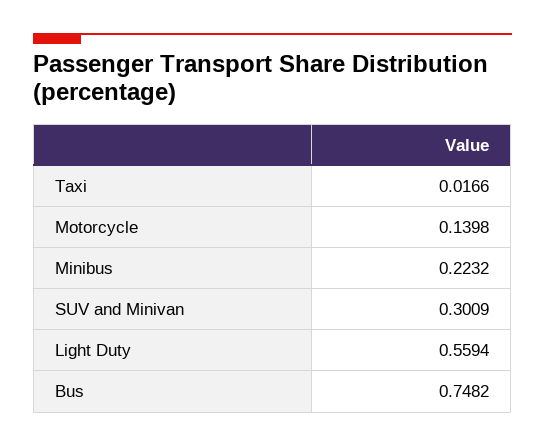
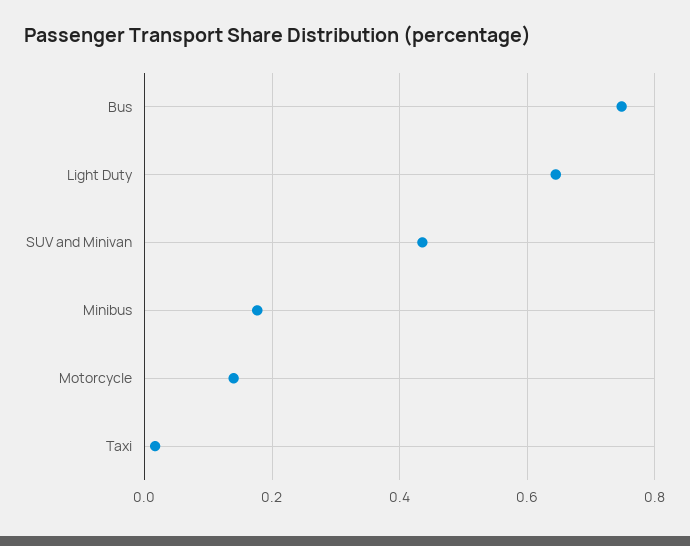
Minibus: 0.2232 -> 0.18
SUV and Minivan: 0.3009 -> 0.44
Light Duty: 0.5594 -> 0.64

